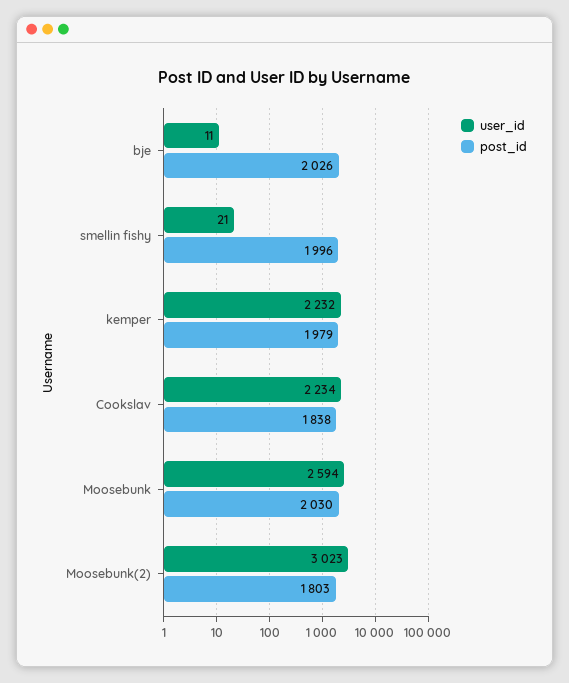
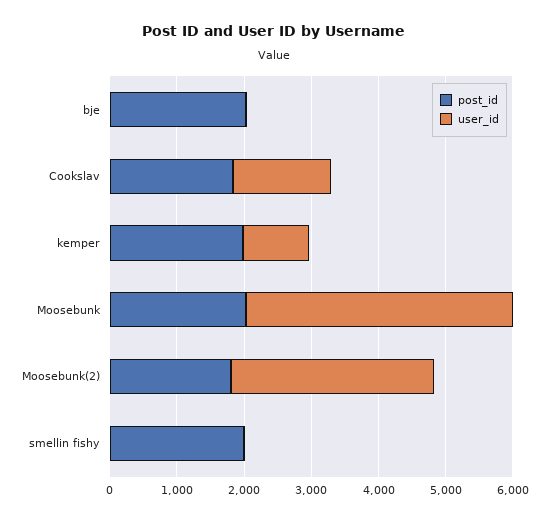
user_id, kemper: 2232 -> 1000
user_id, Cookslav: 2234 -> 1400
user_id, Moosebunk: 2594 -> 4000

